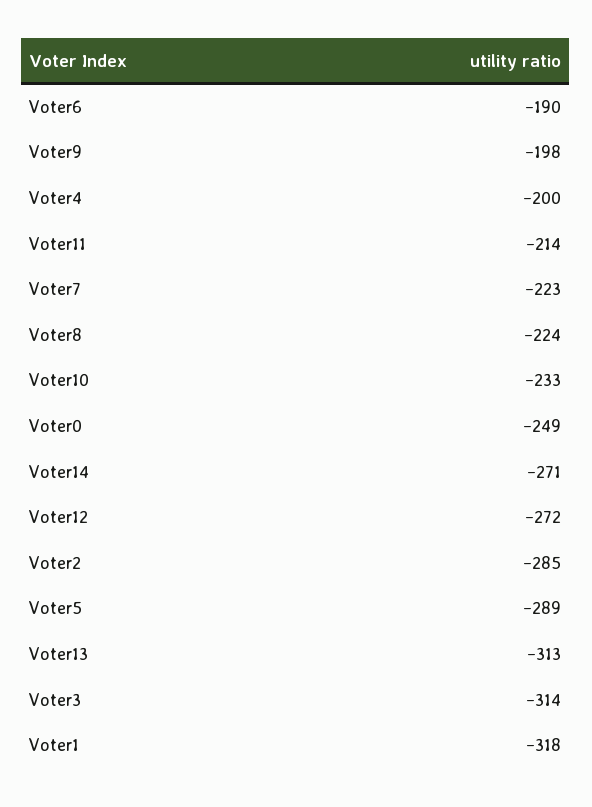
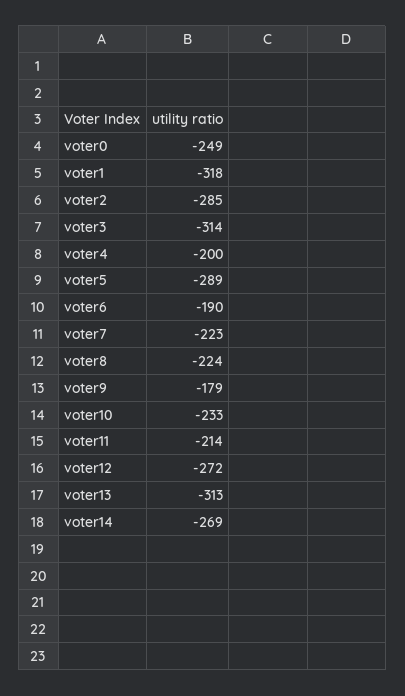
Voter9: -198 -> -179
Voter14: -271 -> -269

